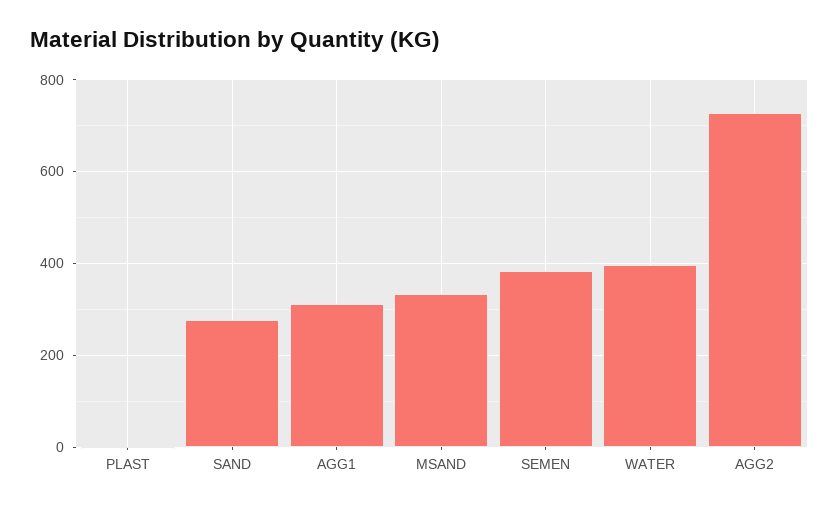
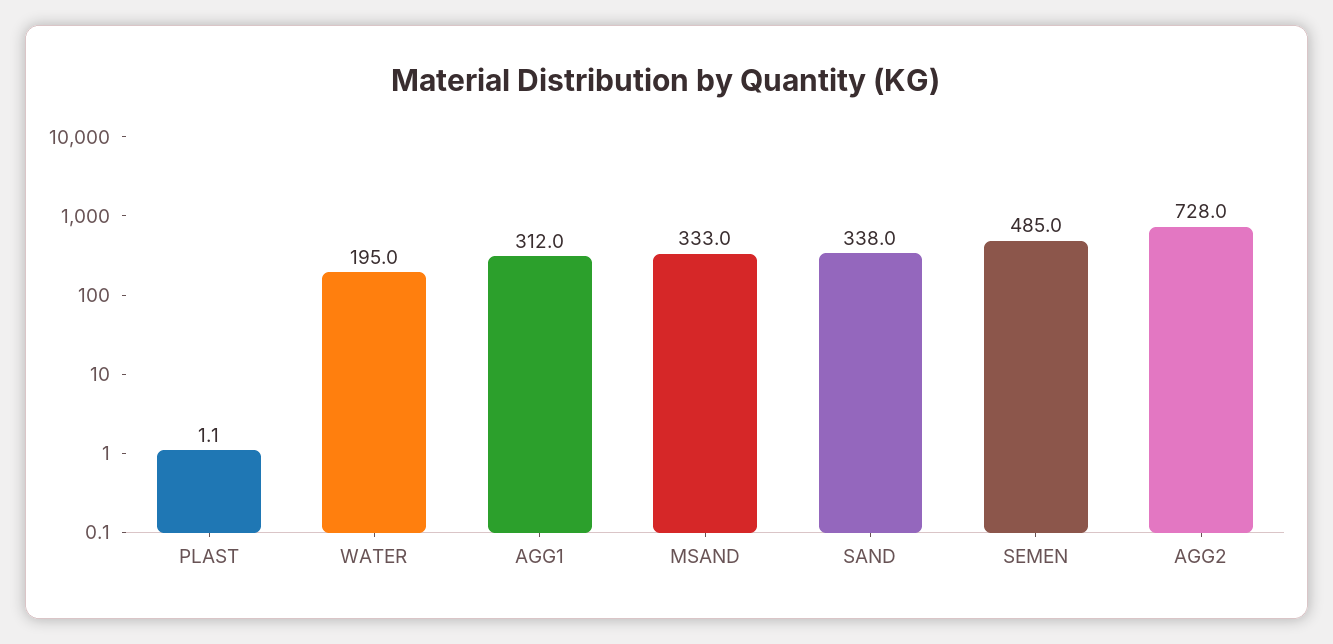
SAND: 280 -> 338
SEMEN: 380 -> 485
WATER: 400 -> 195

